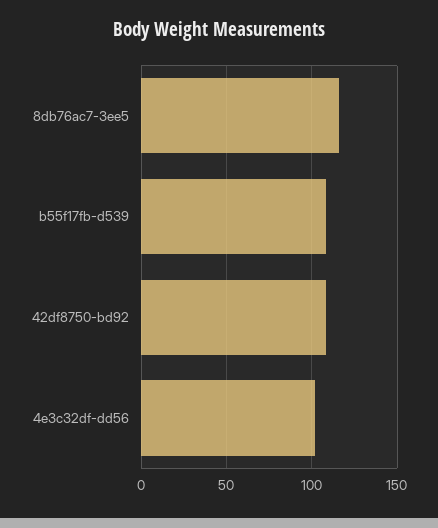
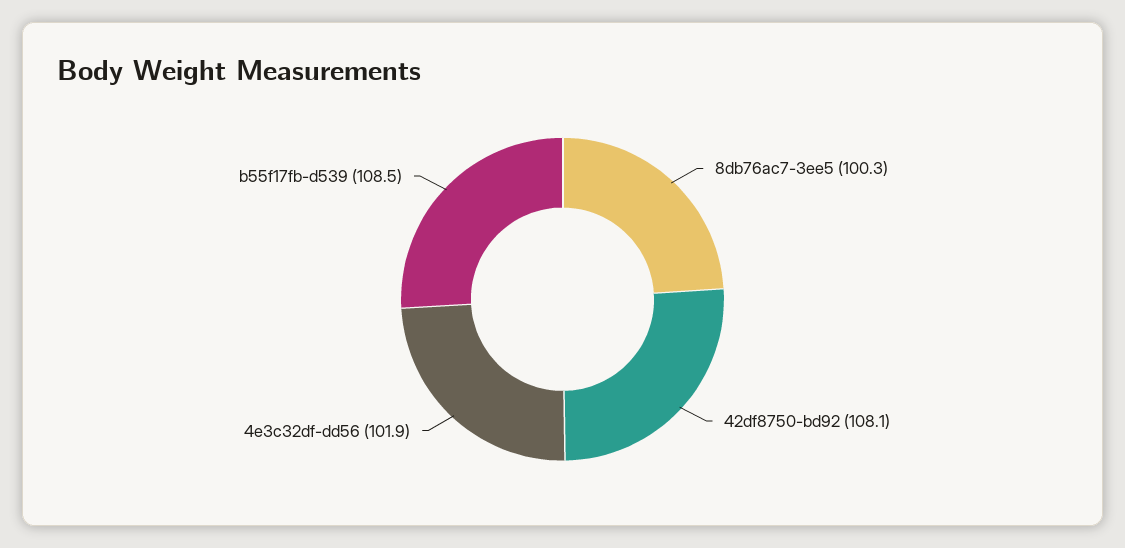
8db76ac7-3ee5: 115 -> 100.3

